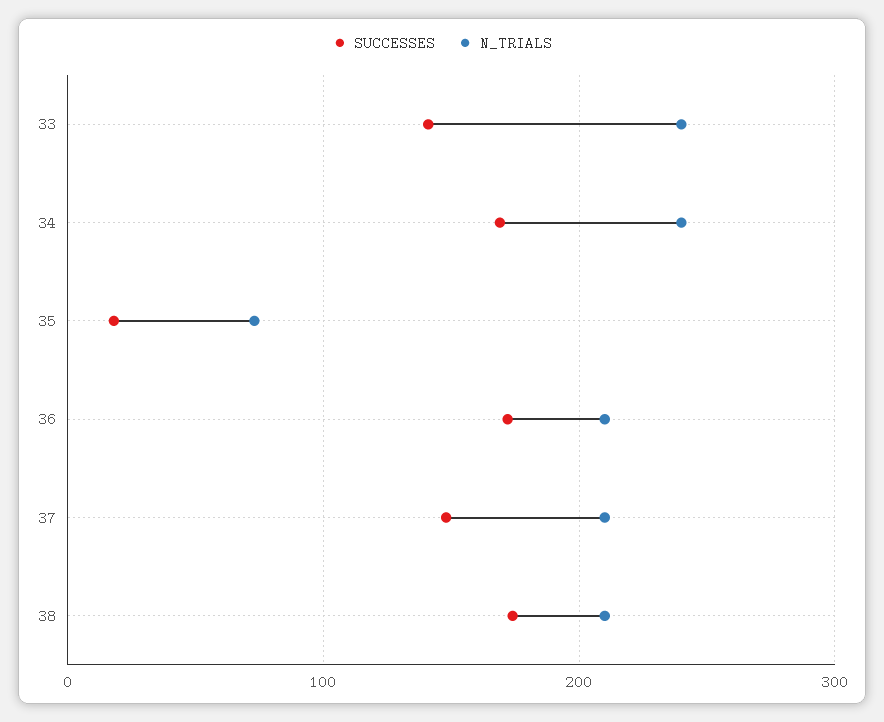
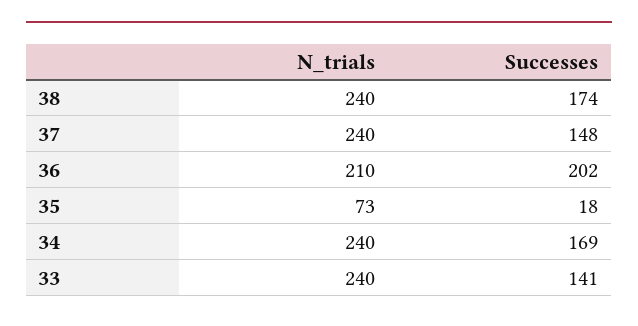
SUCCESSES, 36: 170 -> 202
N_TRIALS, 37: 210 -> 240
N_TRIALS, 38: 210 -> 240

